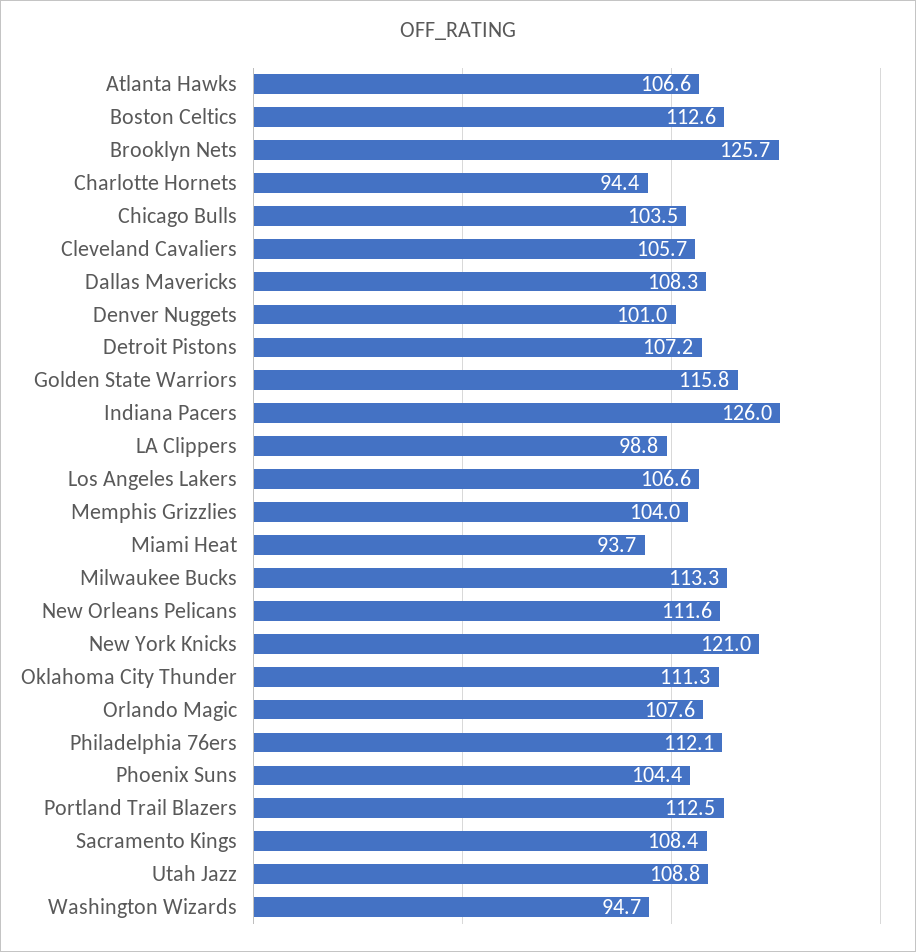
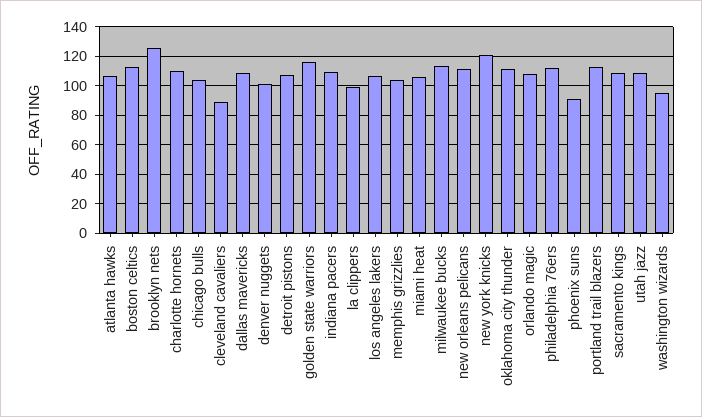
Charlotte Hornets: 94.4 -> 110
Cleveland Cavaliers: 105.7 -> 90
Indiana Pacers: 126 -> 110
Miami Heat: 93.7 -> 105
Phoenix Suns: 104.4 -> 90

